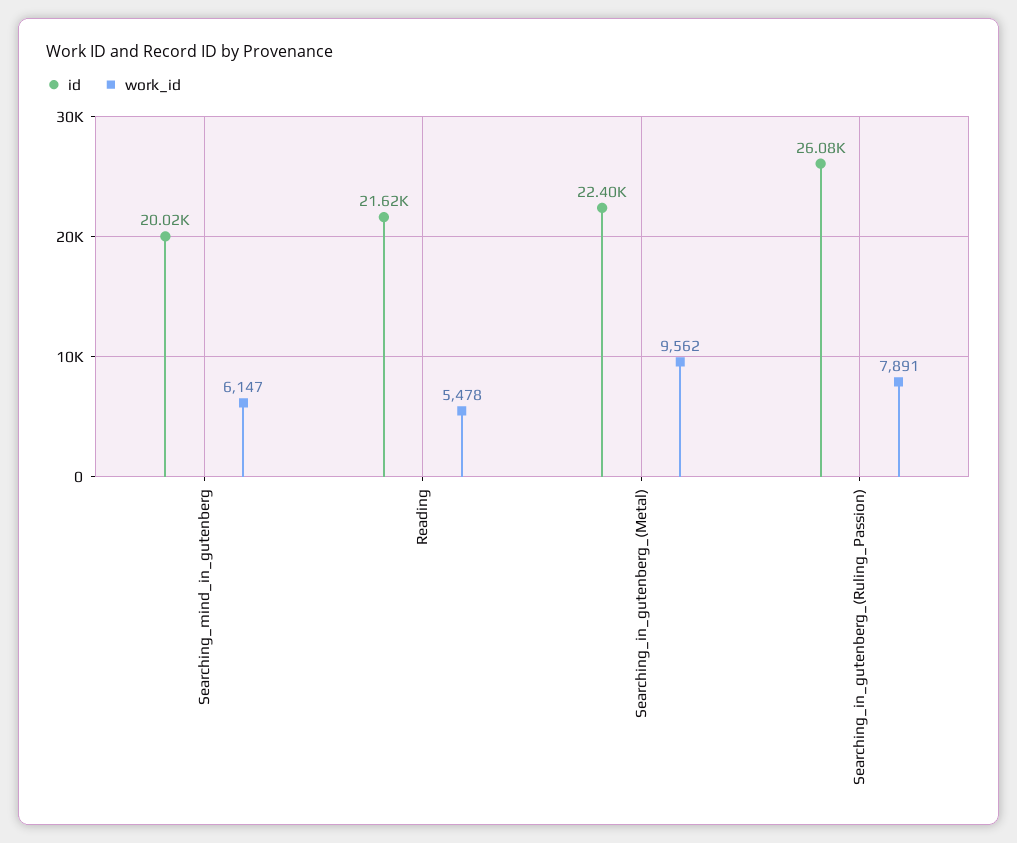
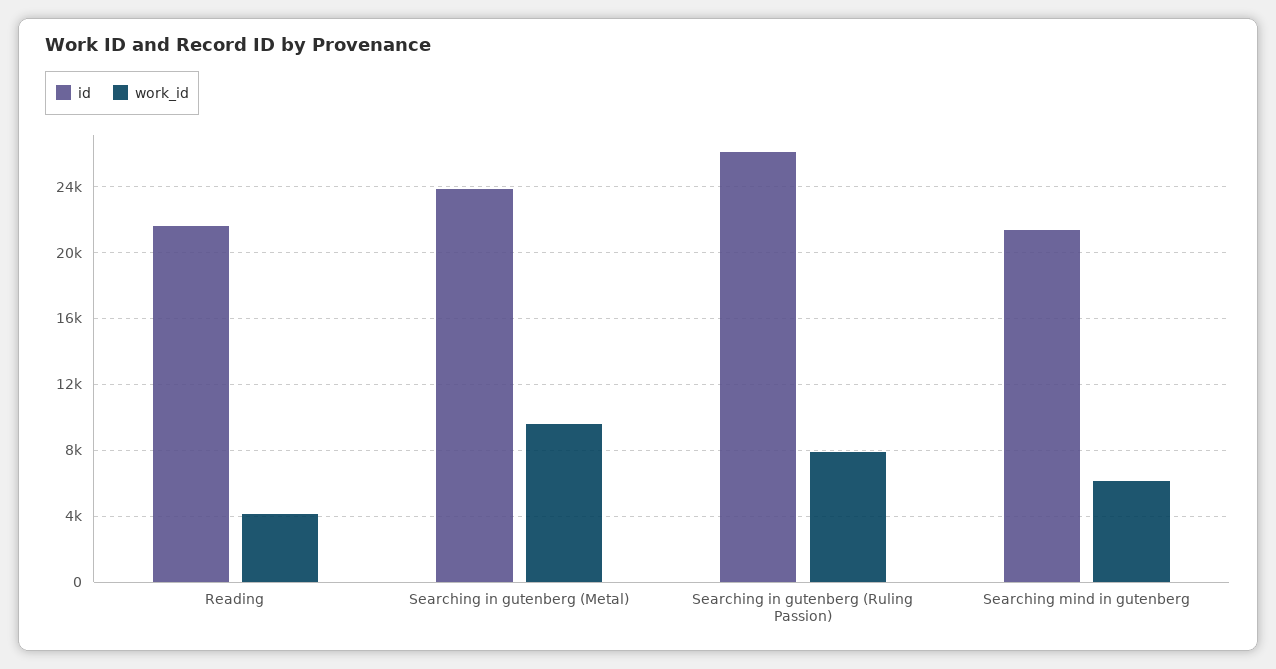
id, Searching_mind_in_gutenberg: 20020 -> 21500
work_id, Reading: 5478 -> 4000
id, Searching_in_gutenberg_(Metal): 22400 -> 24000

